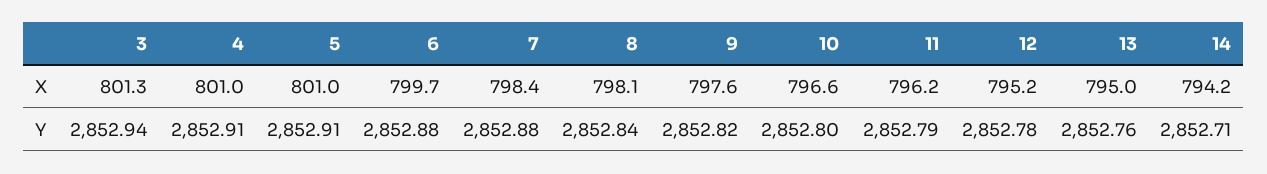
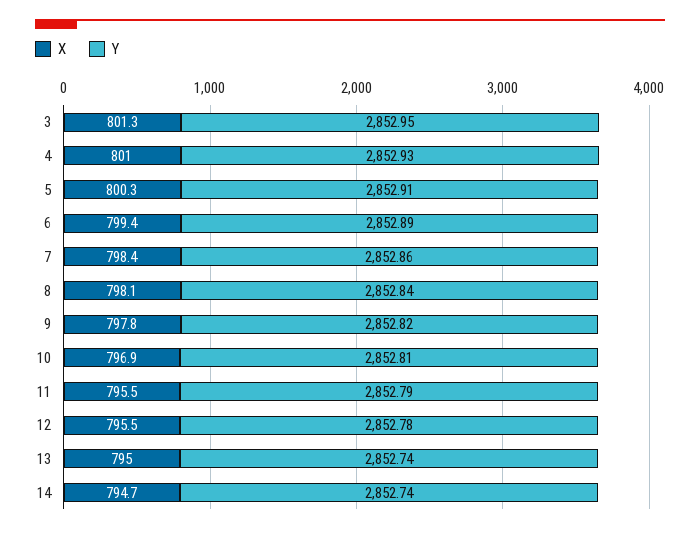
X, 5: 801 -> 800.3
X, 6: 799.7 -> 799.4
X, 9: 797.6 -> 797.8
X, 10: 796.6 -> 796.9
X, 11: 796.2 -> 795.5
X, 12: 795.2 -> 795.5
X, 14: 794.2 -> 794.7
Y, 3: 2852.94 -> 2852.95
Y, 4: 2852.91 -> 2852.93
Y, 6: 2852.88 -> 2852.89
Y, 7: 2852.88 -> 2852.86
Y, 10: 2852.8 -> 2852.81
Y, 13: 2852.76 -> 2852.74
Y, 14: 2852.71 -> 2852.74

